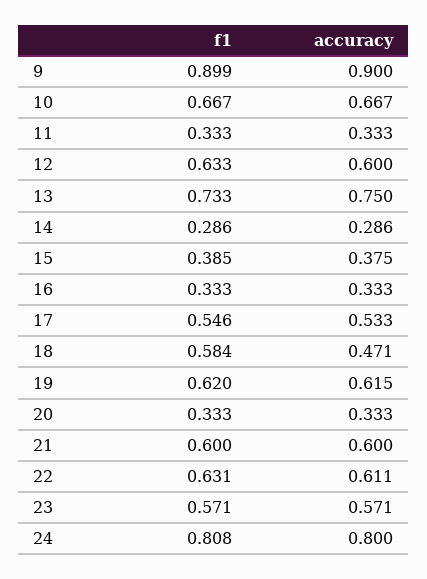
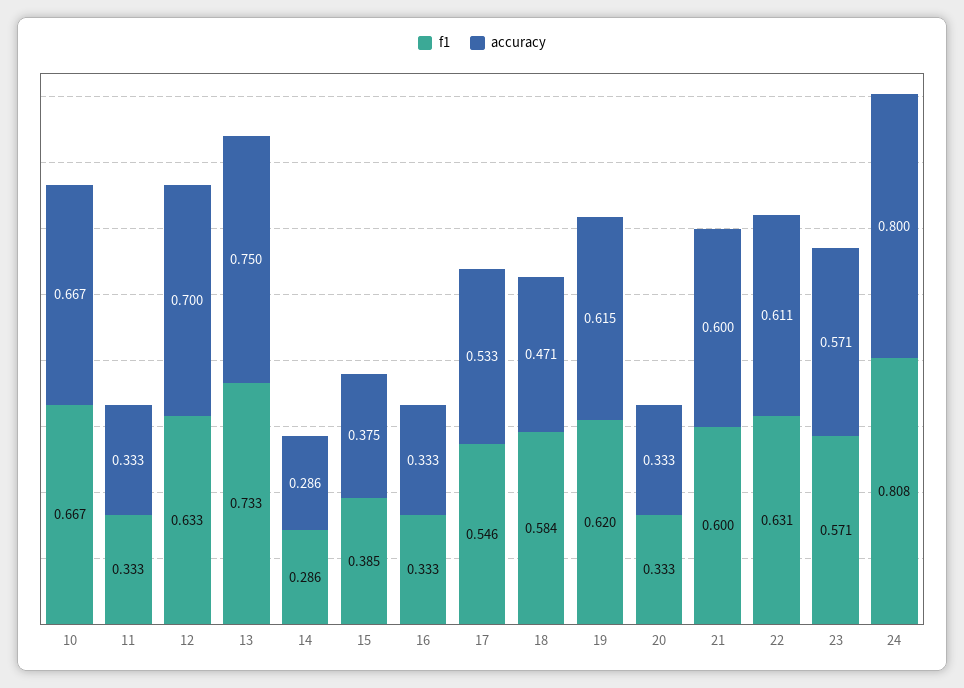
f1, 9: 0.899 -> none
accuracy, 9: 0.9 -> none
accuracy, 12: 0.6 -> 0.7

